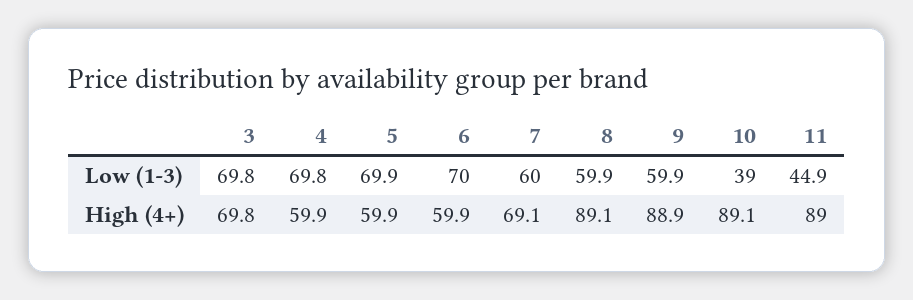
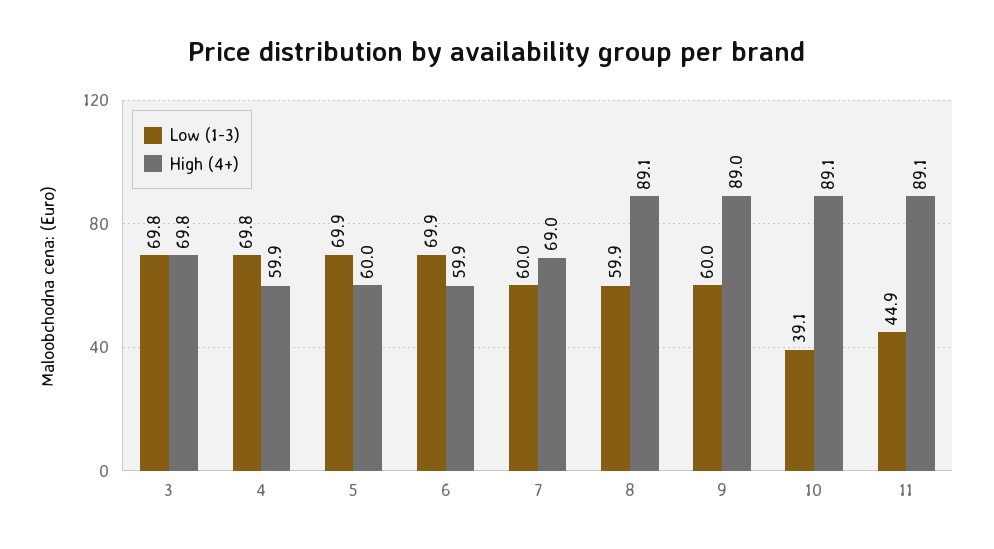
Low (1-3), 6: 70 -> 69.9
Low (1-3), 9: 59.9 -> 60
Low (1-3), 10: 39 -> 39.1
High (4+), 5: 59.9 -> 60
High (4+), 7: 69.1 -> 69
High (4+), 9: 88.9 -> 89
High (4+), 11: 89 -> 89.1

